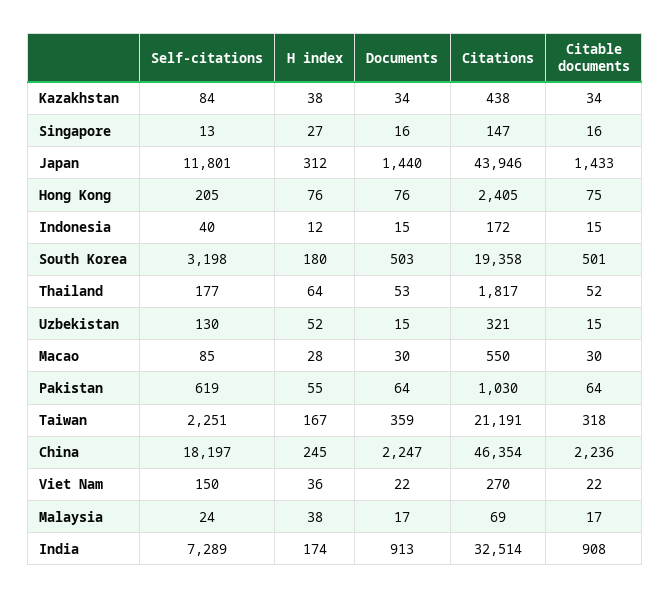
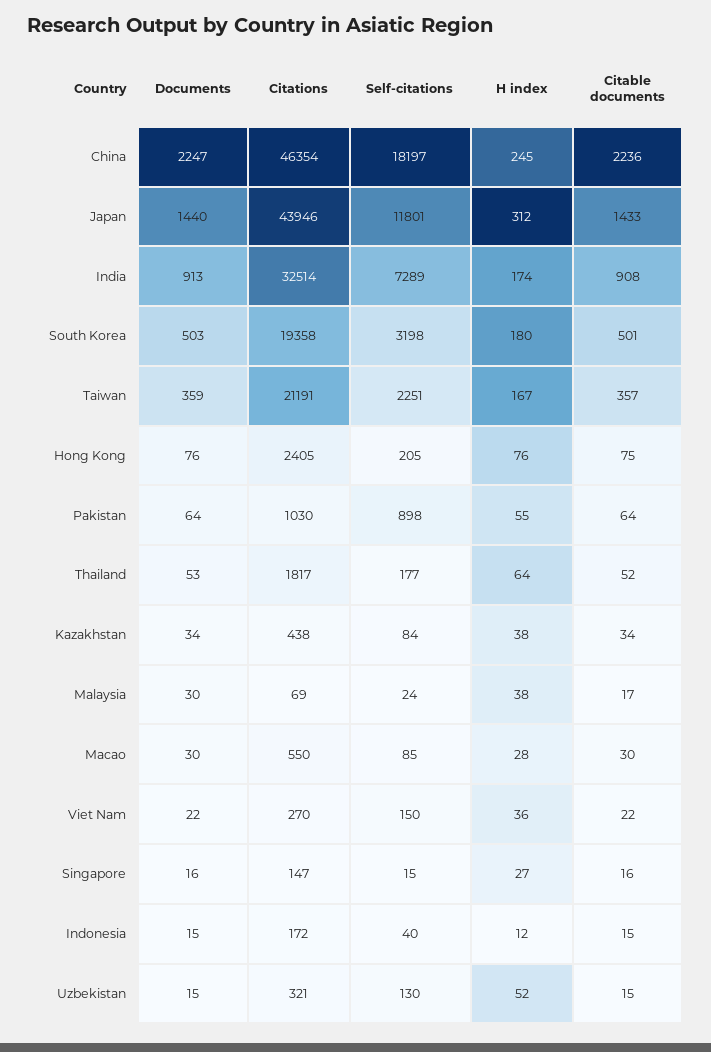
Self-citations, Singapore: 13 -> 15
Self-citations, Pakistan: 619 -> 898
Citable documents, Taiwan: 318 -> 357
Documents, Malaysia: 17 -> 30

